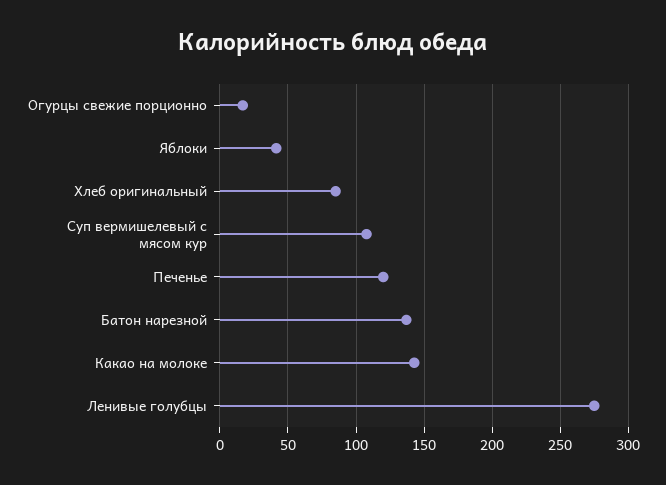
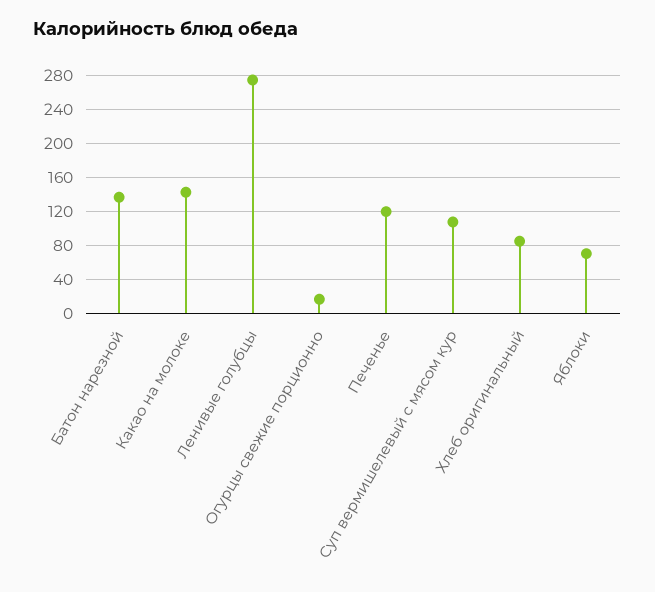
Яблоки: 40 -> 70

